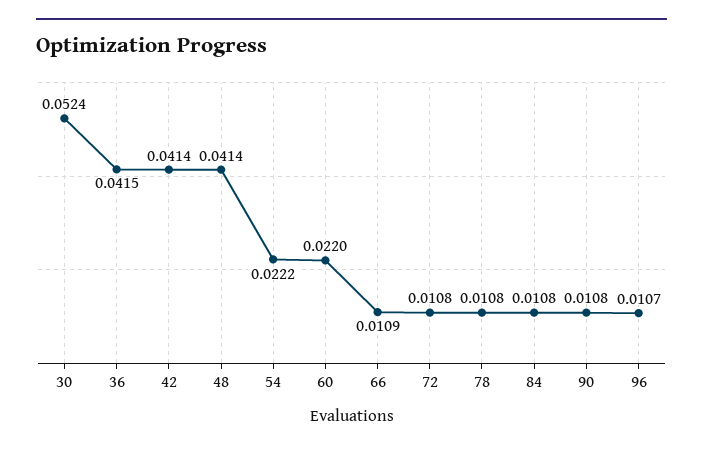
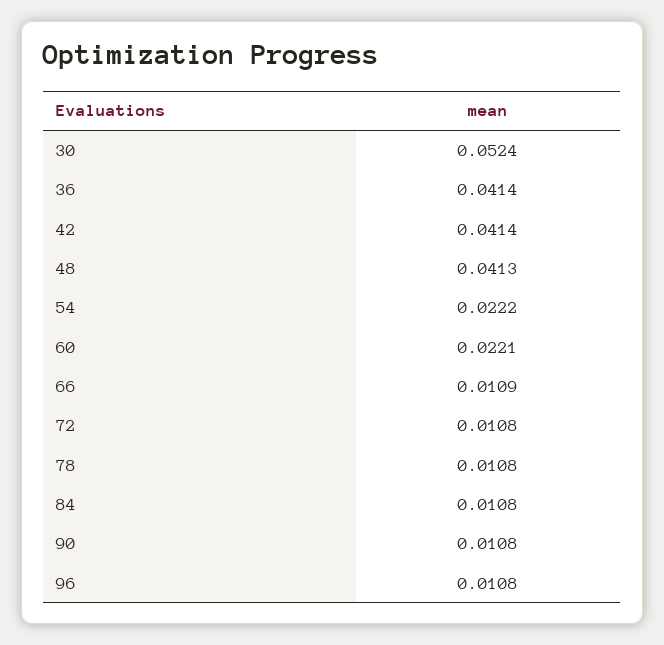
36: 0.0415 -> 0.0414
48: 0.0414 -> 0.0413
60: 0.022 -> 0.0221
96: 0.0107 -> 0.0108

